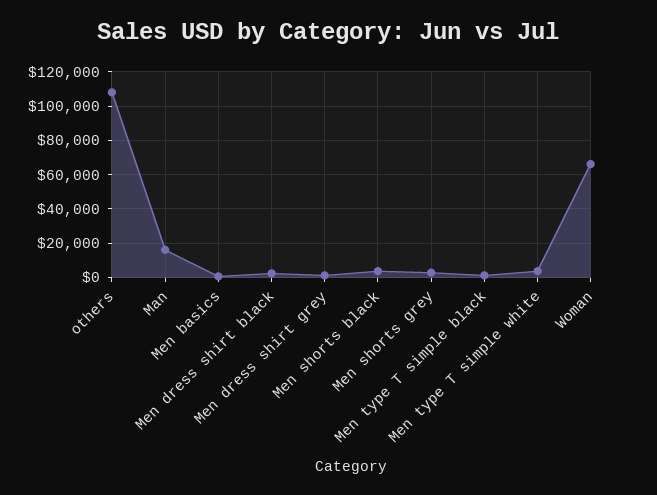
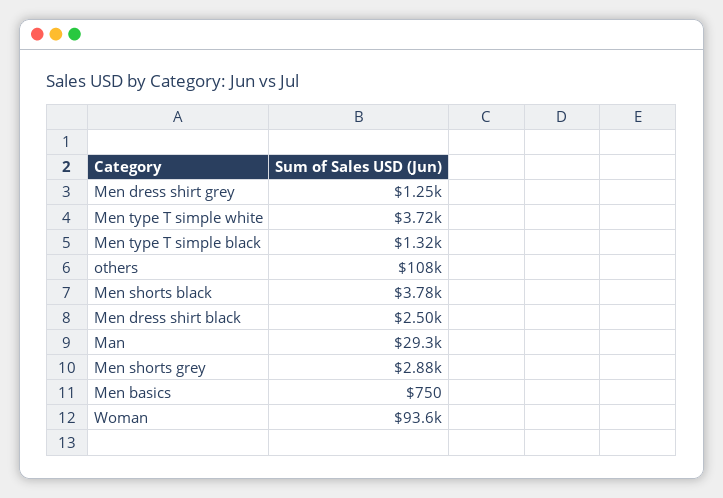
Man: 15000 -> 29300
Woman: 65000 -> 93600

